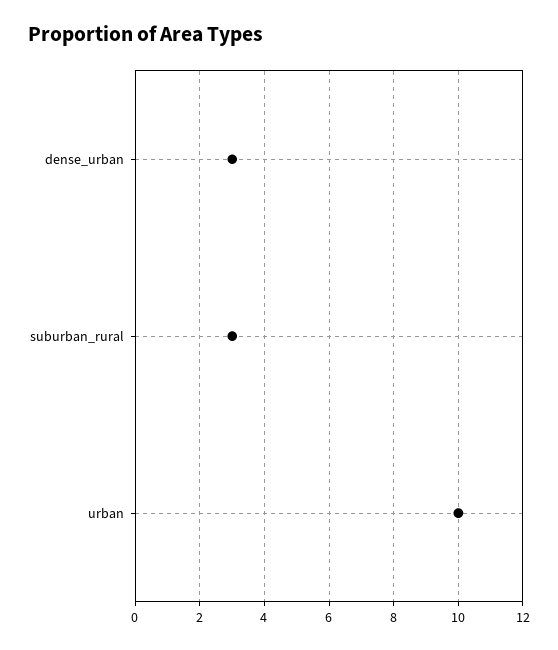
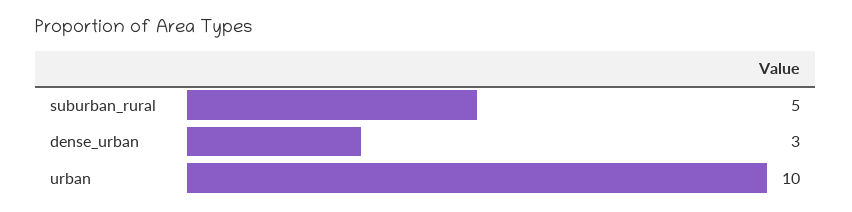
suburban_rural: 3 -> 5

